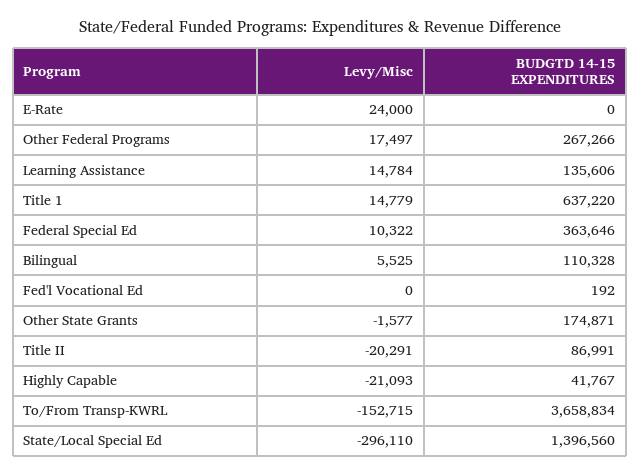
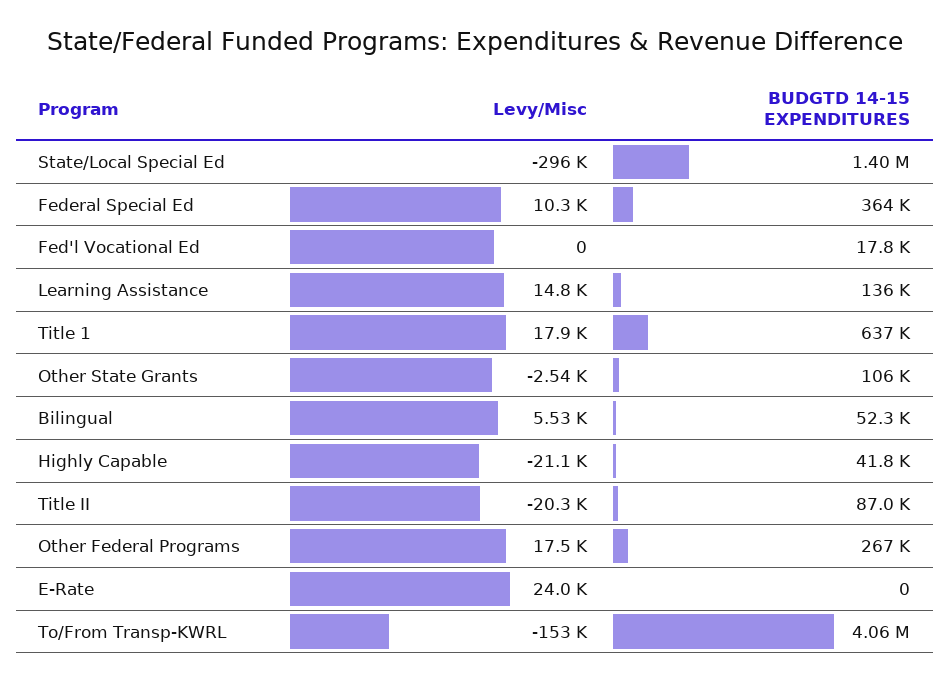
Levy/Misc, Title 1: 14779 -> 17900
BUDGTD 14-15 EXPENDITURES, Bilingual: 110328 -> 52300
BUDGTD 14-15 EXPENDITURES, Fed'l Vocational Ed: 192 -> 17800
Levy/Misc, Other State Grants: -1577 -> -2540
BUDGTD 14-15 EXPENDITURES, Other State Grants: 174871 -> 106000
BUDGTD 14-15 EXPENDITURES, To/From Transp-KWRL: 3658834 -> 4060000

